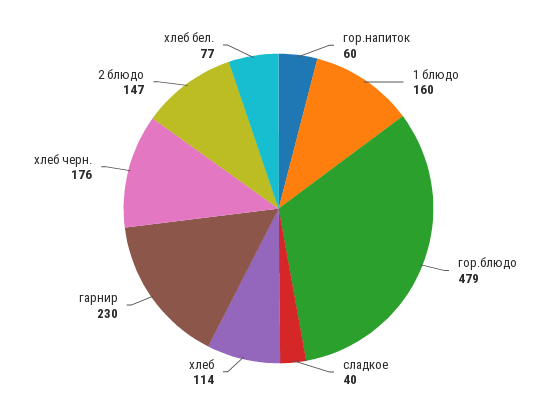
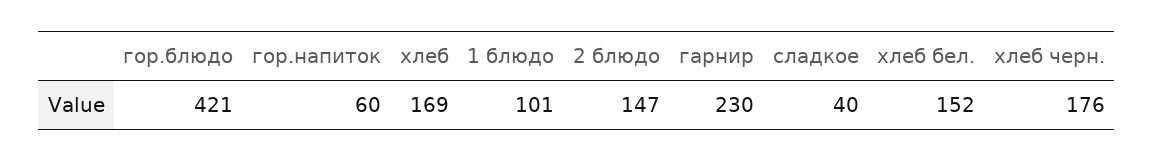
1 блюдо: 160 -> 101
гор.блюдо: 479 -> 421
хлеб: 114 -> 169
хлеб бел.: 77 -> 152

